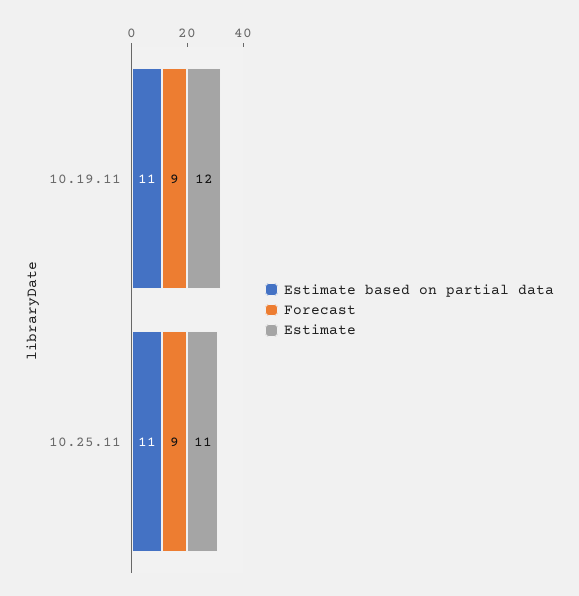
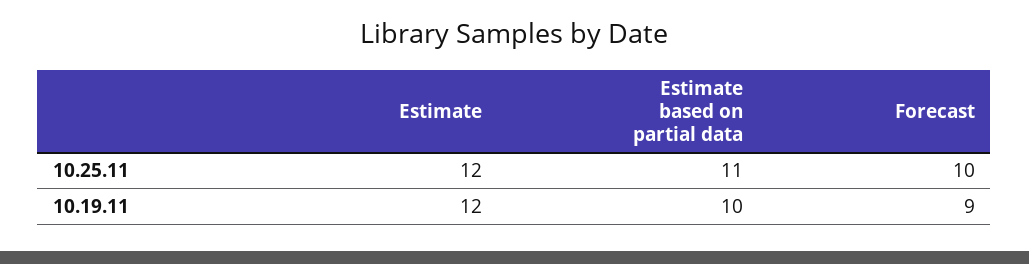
Estimate based on partial data, 10.19.11: 11 -> 10
Forecast, 10.25.11: 9 -> 10
Estimate, 10.25.11: 11 -> 12

